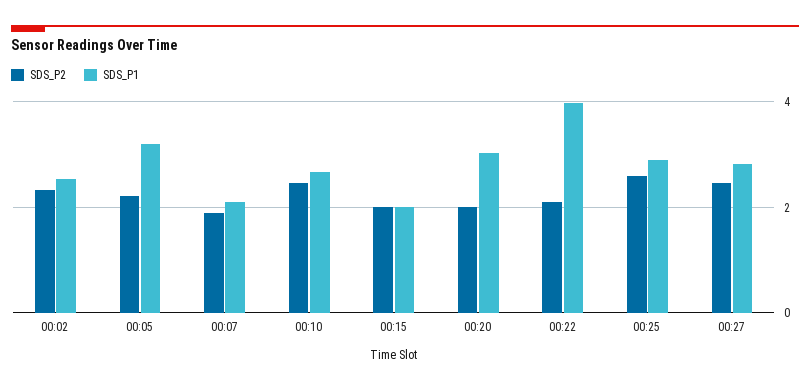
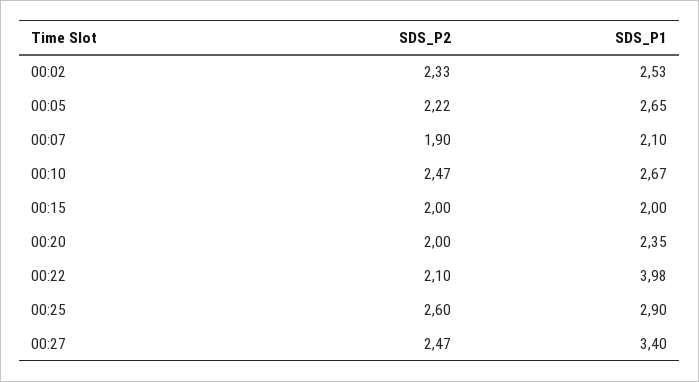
SDS_P1, 00:05: 3.2 -> 2.65
SDS_P1, 00:20: 3 -> 2.35
SDS_P1, 00:27: 2.8 -> 3.4

